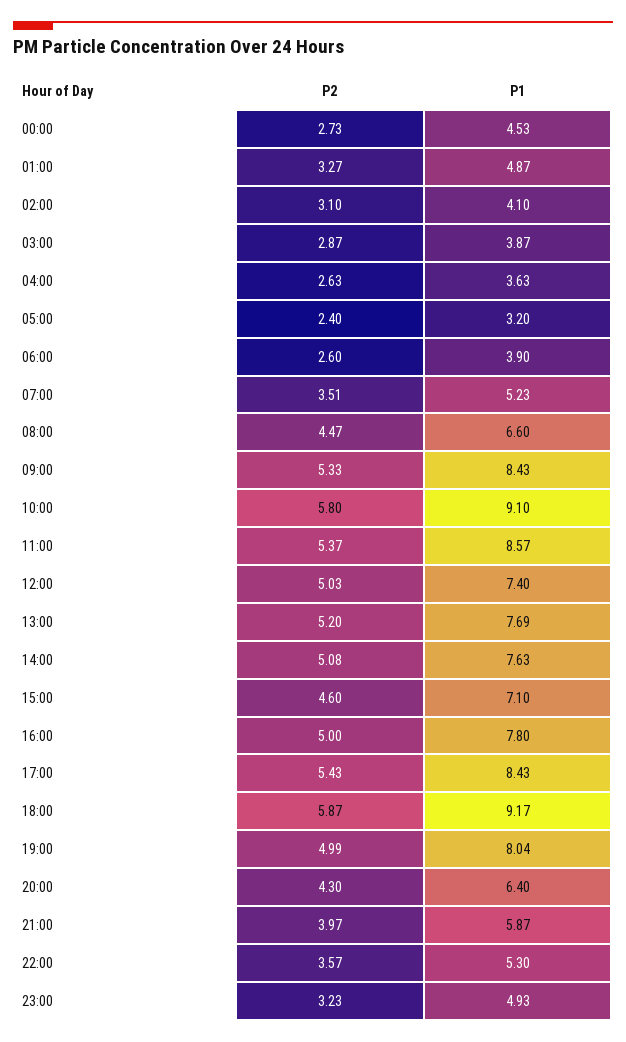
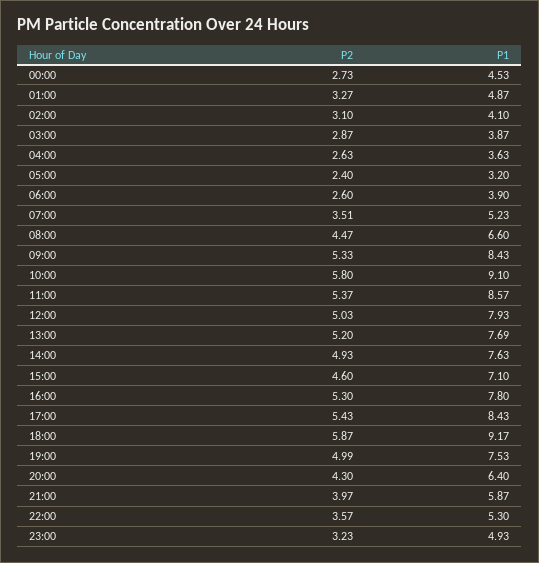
P1, 12:00: 7.4 -> 7.93
P2, 14:00: 5.08 -> 4.93
P2, 16:00: 5 -> 5.3
P1, 19:00: 8.04 -> 7.53

